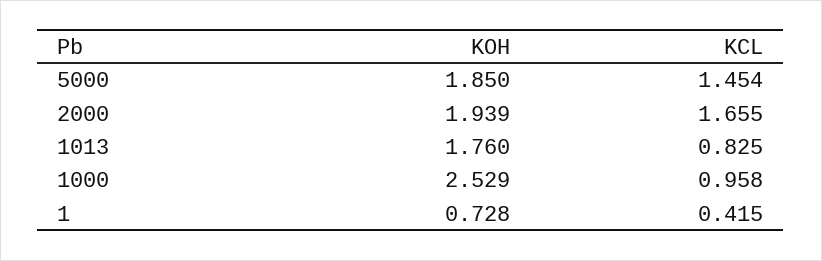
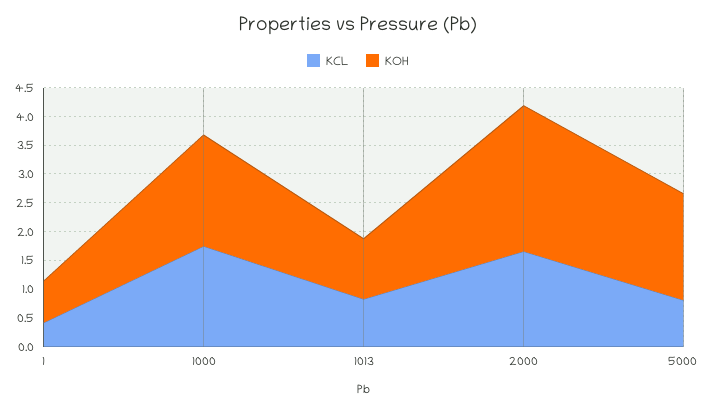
KCL, 5000: 1.454 -> 0.75
KOH, 2000: 1.939 -> 2.5
KOH, 1013: 1.76 -> 1
KOH, 1000: 2.529 -> 2
KCL, 1000: 0.958 -> 1.75

